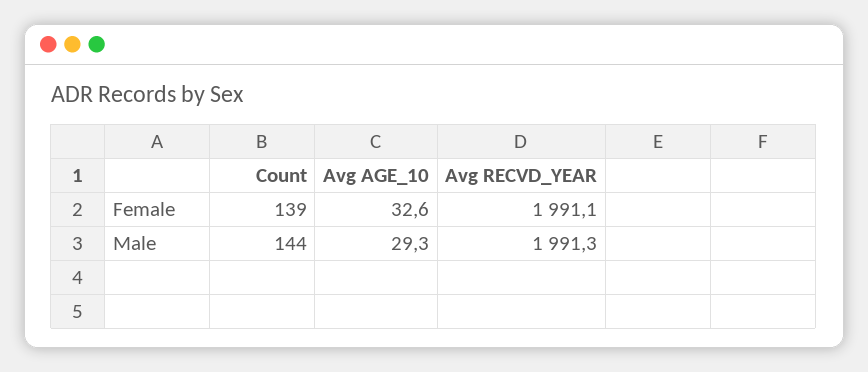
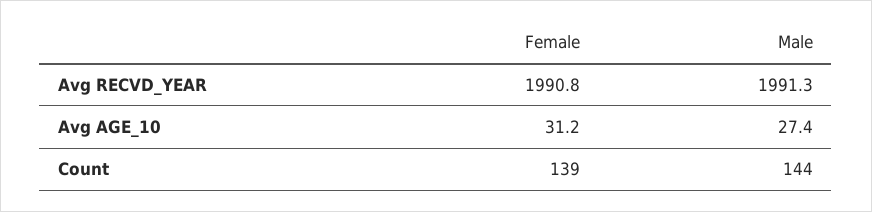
Avg AGE_10, Female: 32.6 -> 31.2
Avg RECVD_YEAR, Female: 1991.1 -> 1990.8
Avg AGE_10, Male: 29.3 -> 27.4

